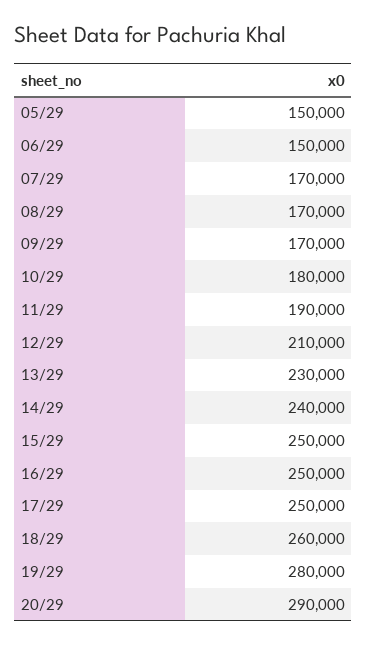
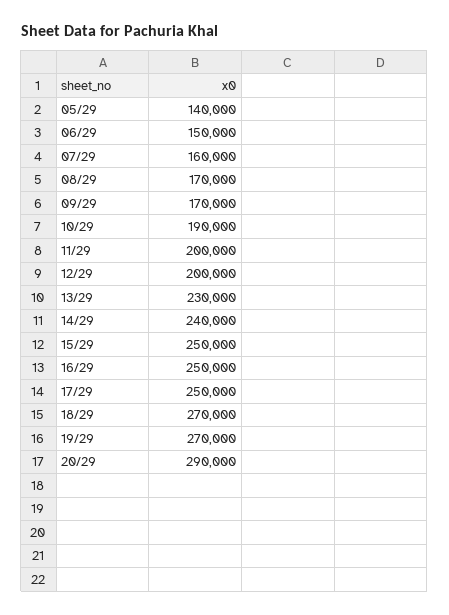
05/29: 150000 -> 140000
07/29: 170000 -> 160000
10/29: 180000 -> 190000
11/29: 190000 -> 200000
12/29: 210000 -> 200000
18/29: 260000 -> 270000
19/29: 280000 -> 270000

